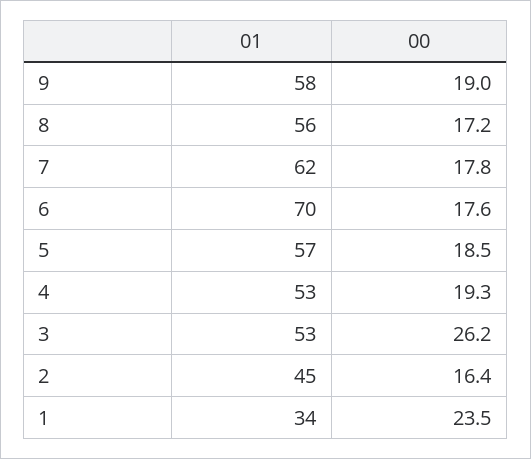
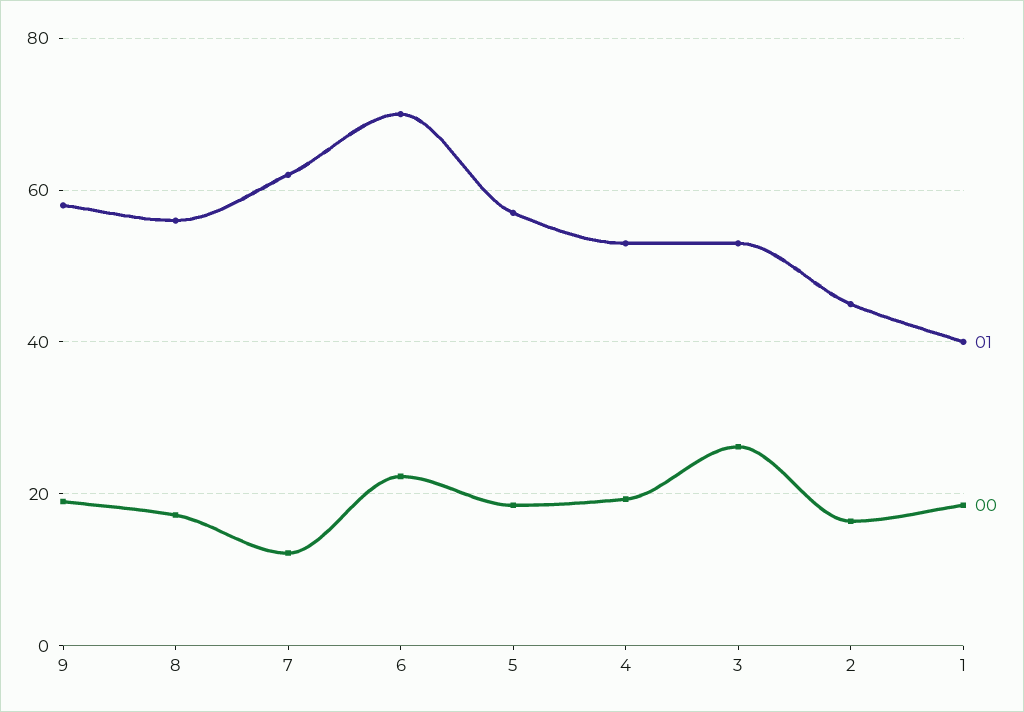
00, 7: 17.8 -> 12
00, 6: 17.6 -> 22
01, 1: 34 -> 40
00, 1: 23.5 -> 18

